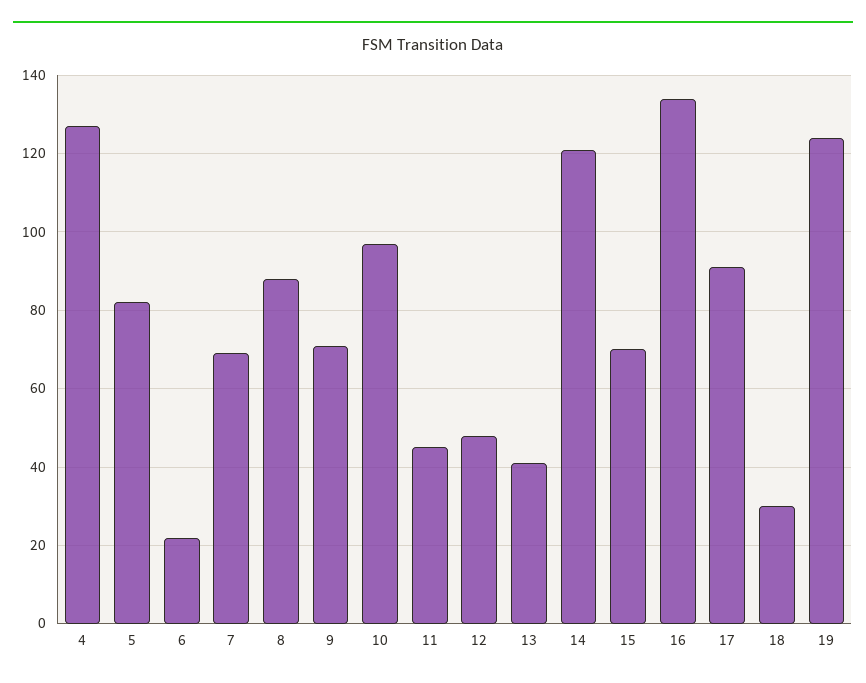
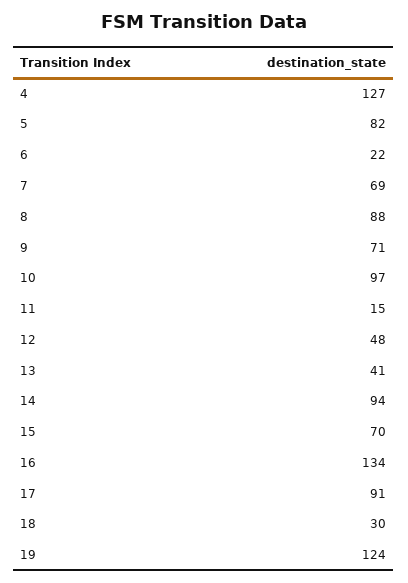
11: 45 -> 15
14: 120 -> 94

